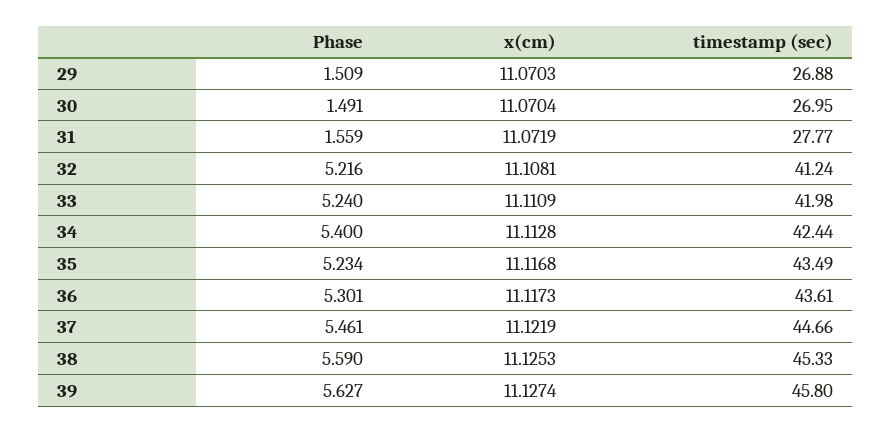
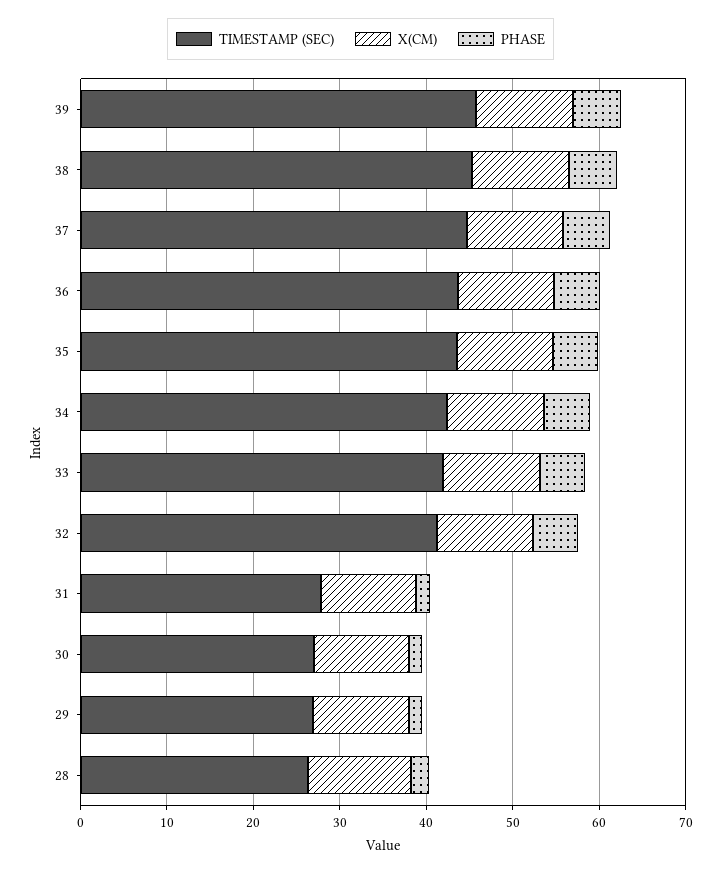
timestamp (sec), 28: none -> 26
x(cm), 28: none -> 12
Phase, 28: none -> 2

